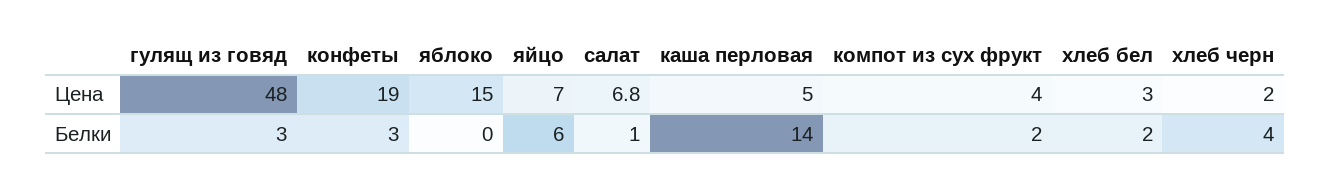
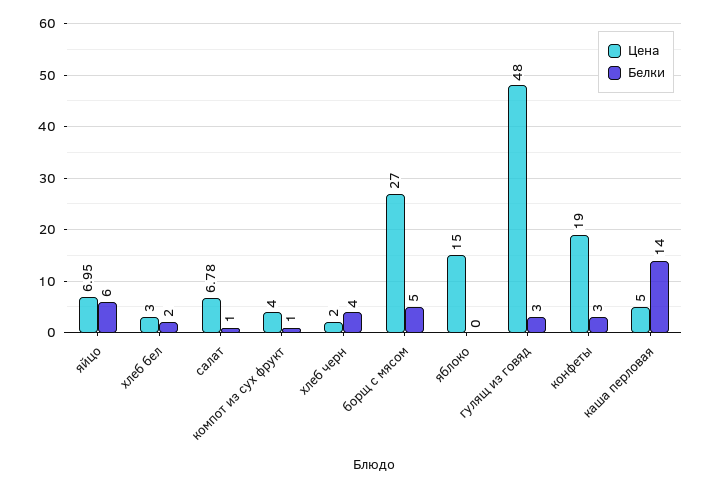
Белки, компот из сух фрукт: 2 -> 1
Цена, борщ с мясом: none -> 27
Белки, борщ с мясом: none -> 5

